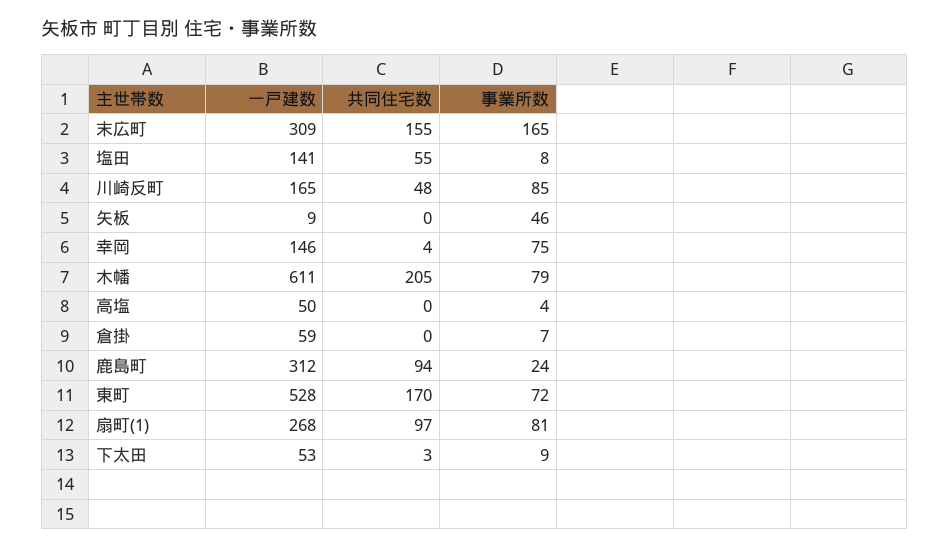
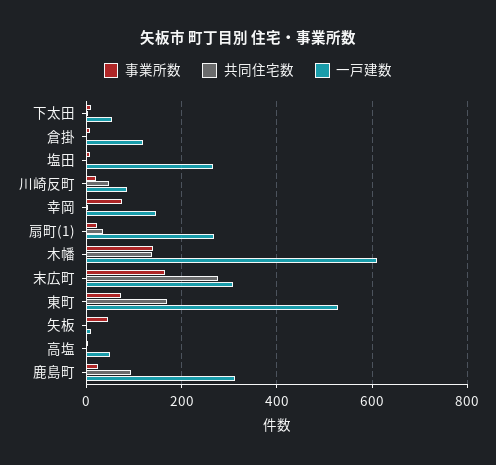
共同住宅数, 末広町: 155 -> 280
一戸建数, 塩田: 141 -> 260
共同住宅数, 塩田: 55 -> 0
一戸建数, 川崎反町: 165 -> 80
事業所数, 川崎反町: 85 -> 20
共同住宅数, 木幡: 205 -> 140
事業所数, 木幡: 79 -> 140
一戸建数, 倉掛: 59 -> 120
共同住宅数, 扇町(1): 97 -> 40
事業所数, 扇町(1): 81 -> 20

